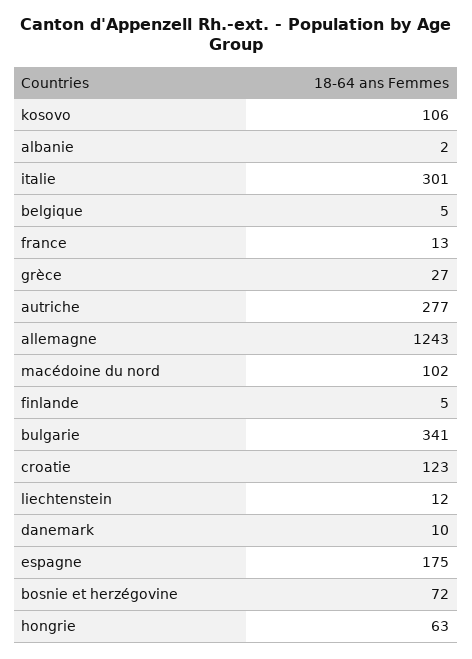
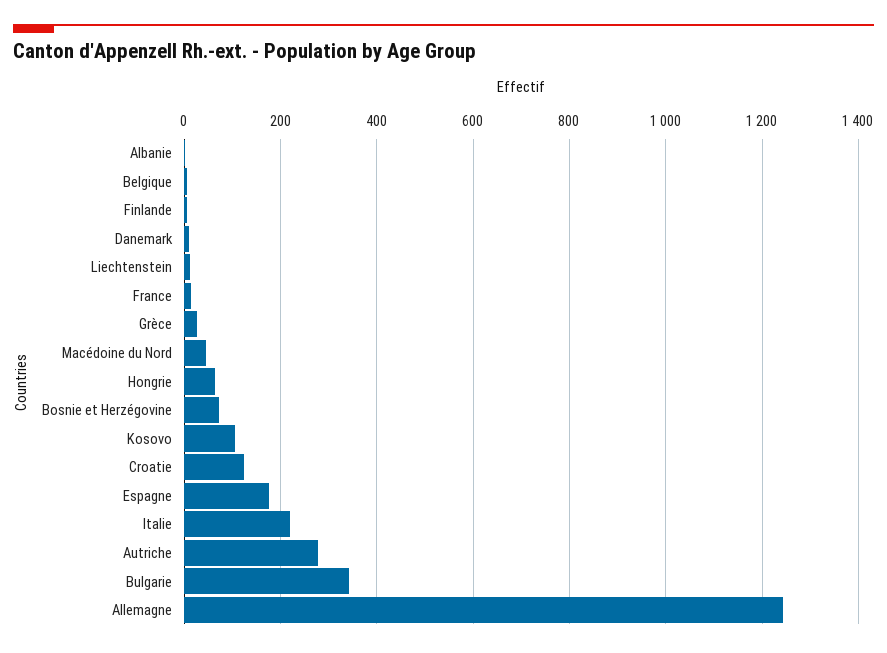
italie: 301 -> 220
macédoine du nord: 102 -> 40

